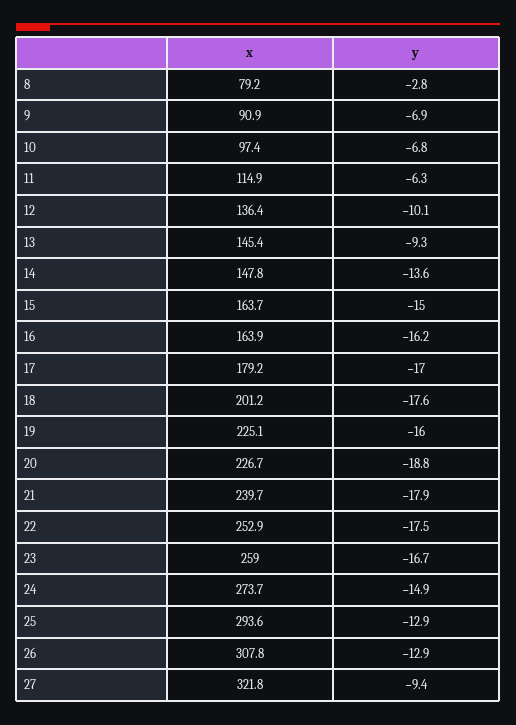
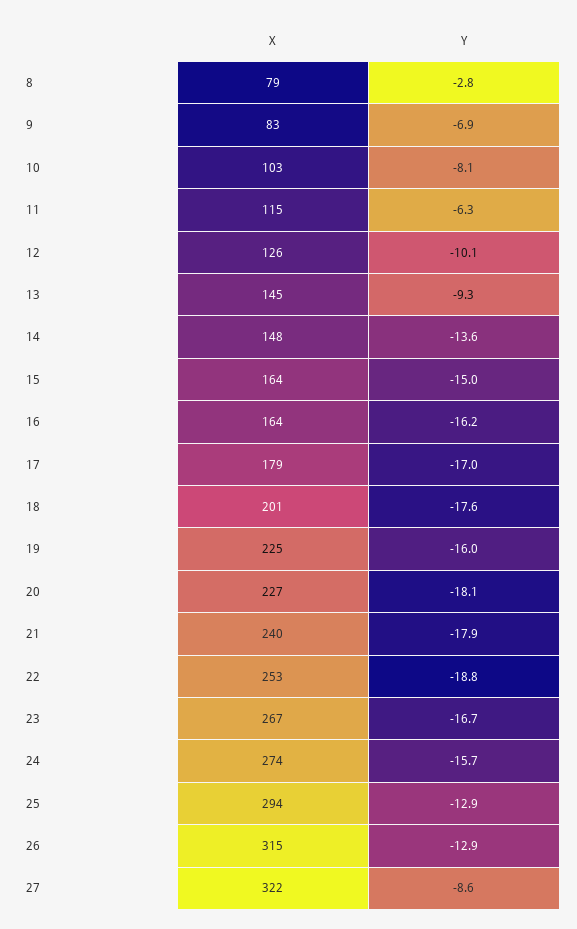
x, 9: 90.9 -> 83
x, 10: 97.4 -> 103
y, 10: -6.8 -> -8.1
x, 12: 136.4 -> 126
y, 20: -18.8 -> -18.1
y, 22: -17.5 -> -18.8
x, 23: 259 -> 267
y, 24: -14.9 -> -15.7
x, 26: 307.8 -> 315
y, 27: -9.4 -> -8.6

